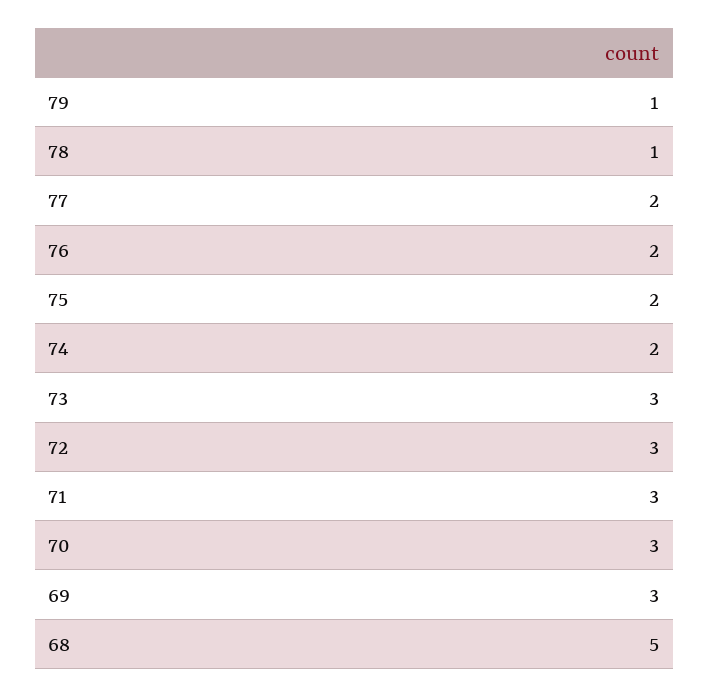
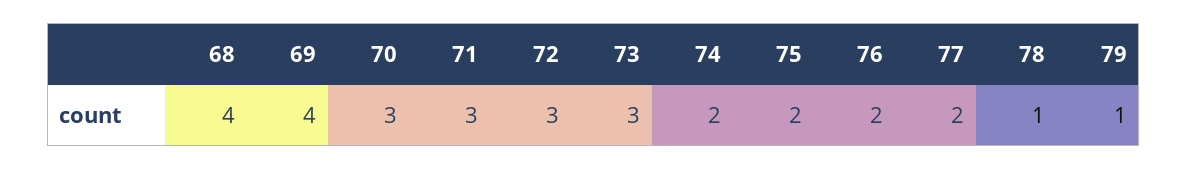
69: 3 -> 4
68: 5 -> 4

